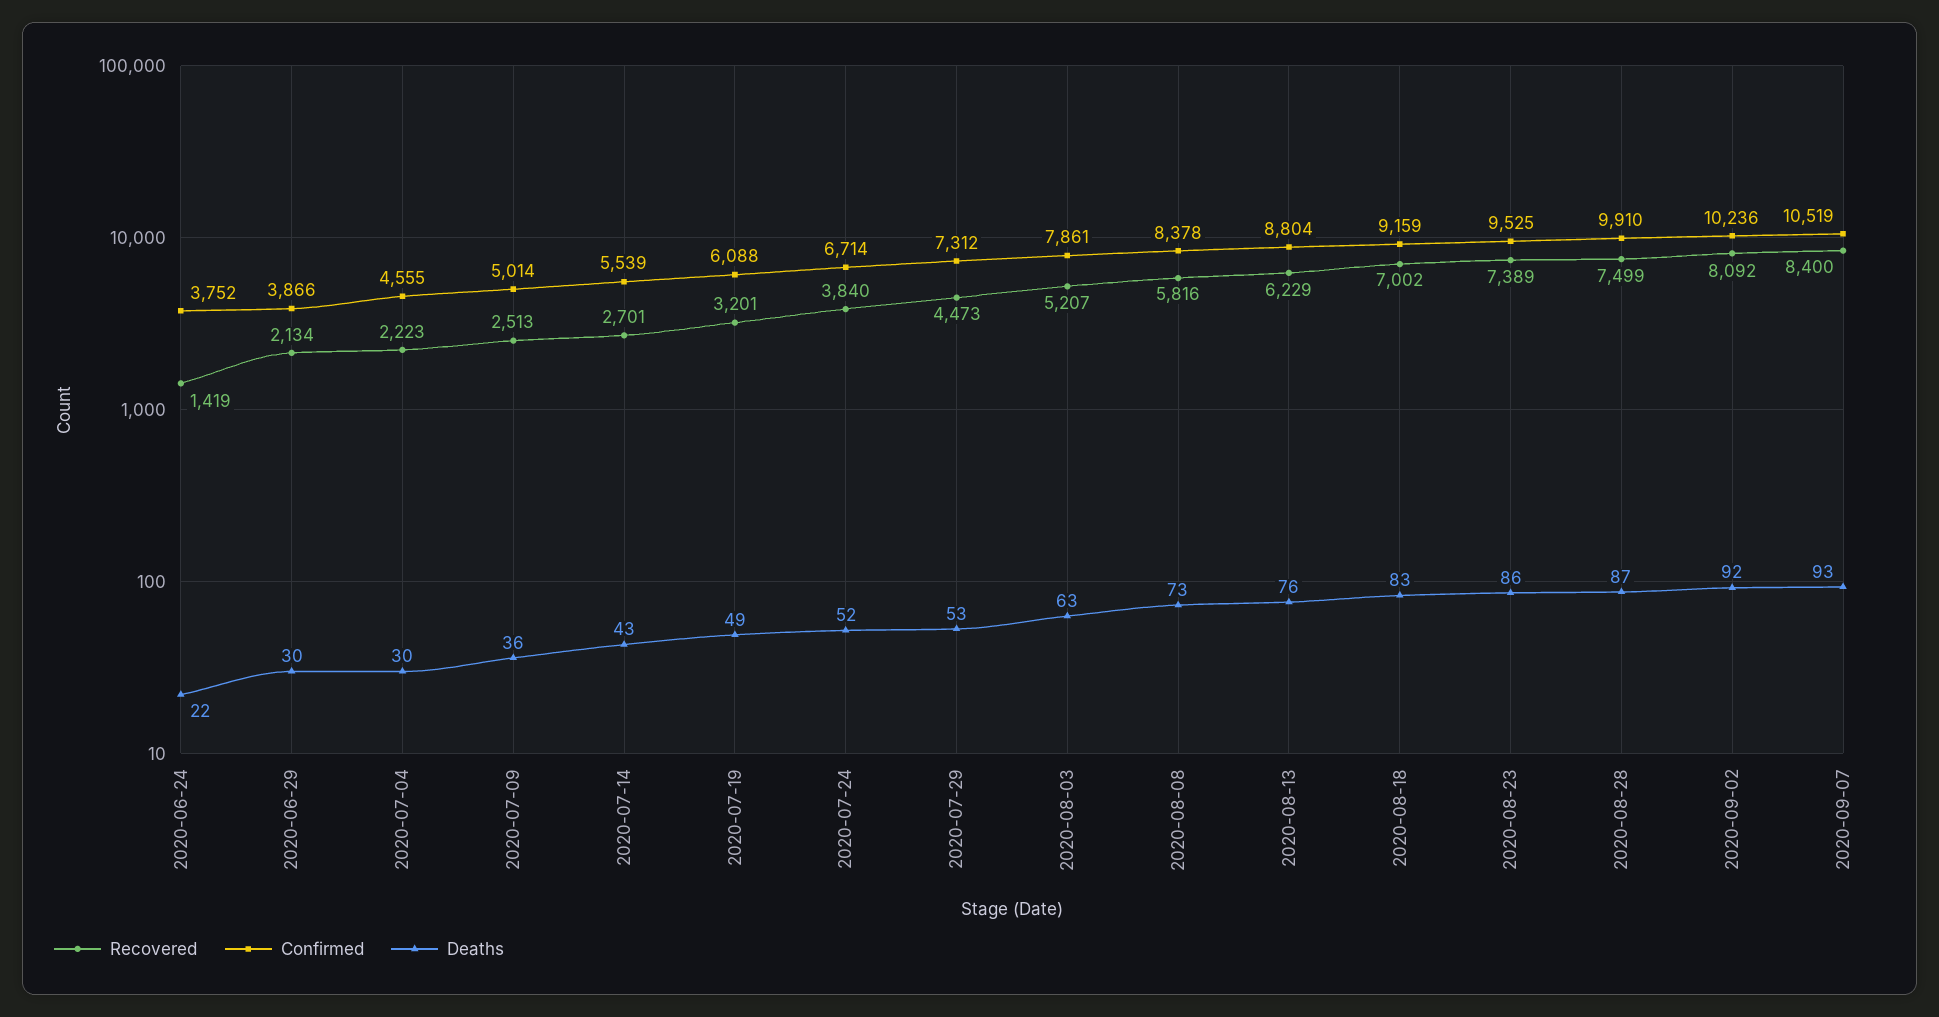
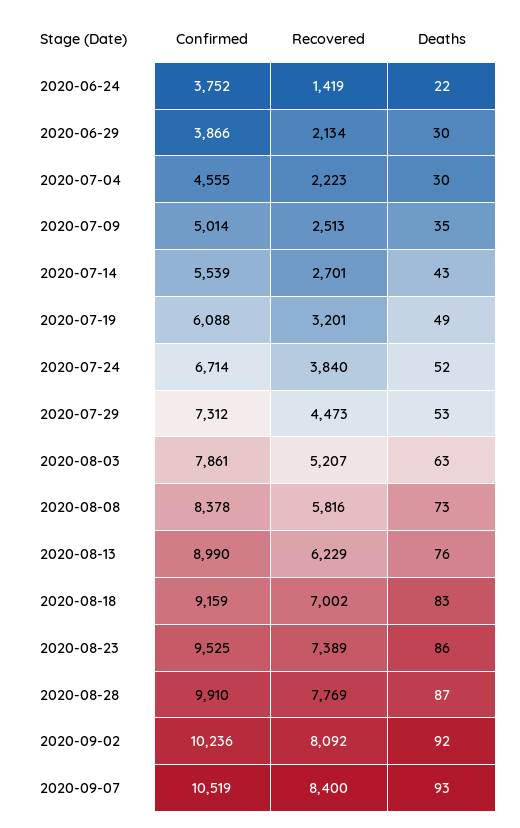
Deaths, 2020-07-09: 36 -> 35
Confirmed, 2020-08-13: 8804 -> 8990
Recovered, 2020-08-28: 7499 -> 7769

